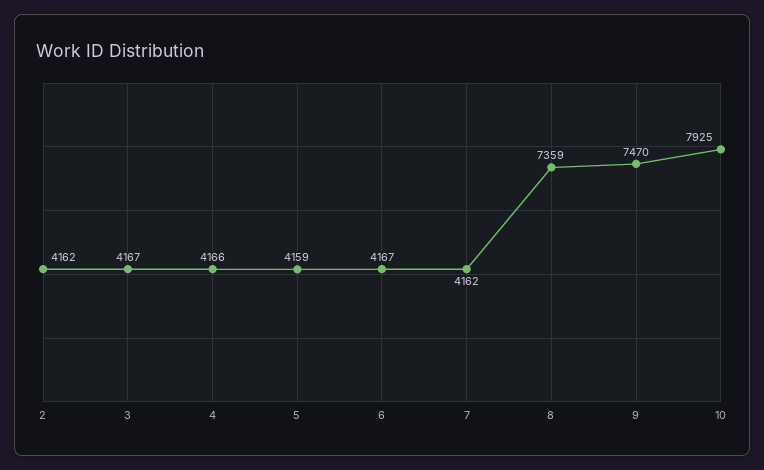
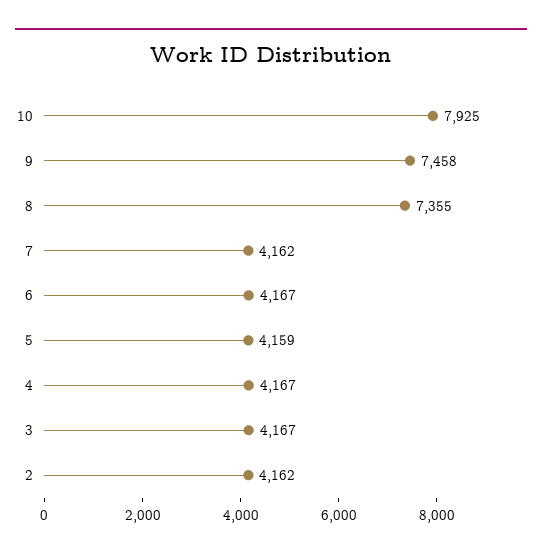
4: 4166 -> 4167
8: 7359 -> 7355
9: 7470 -> 7458

